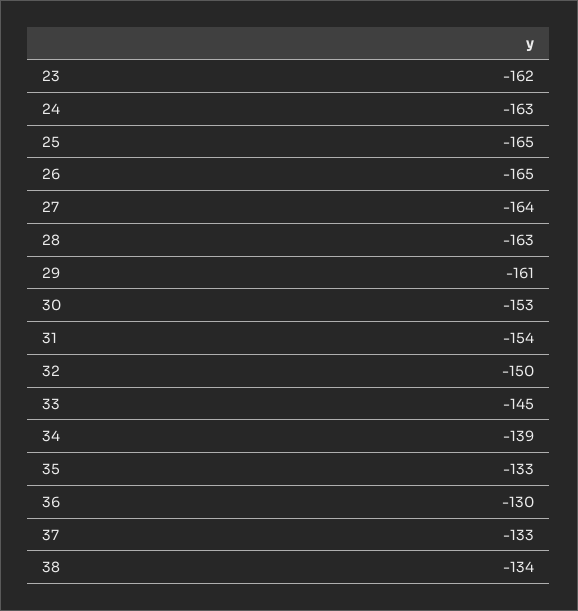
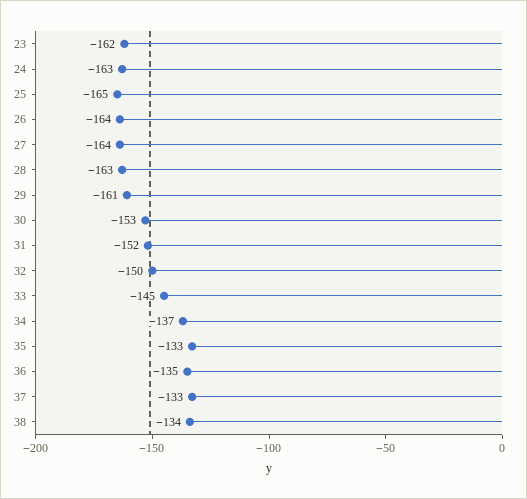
26: -165 -> -164
31: -154 -> -152
34: -139 -> -137
36: -130 -> -135

